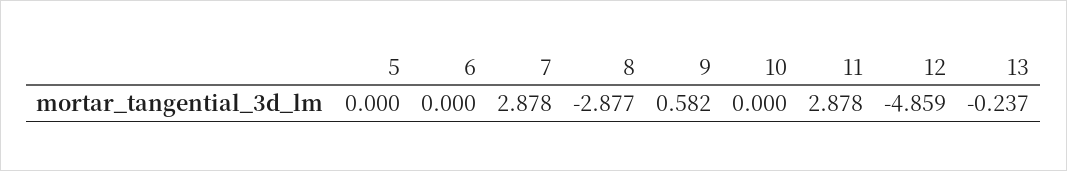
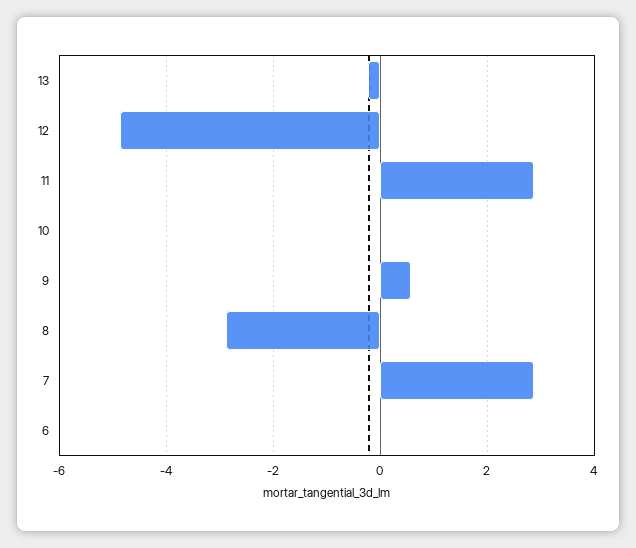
5: 0 -> none

